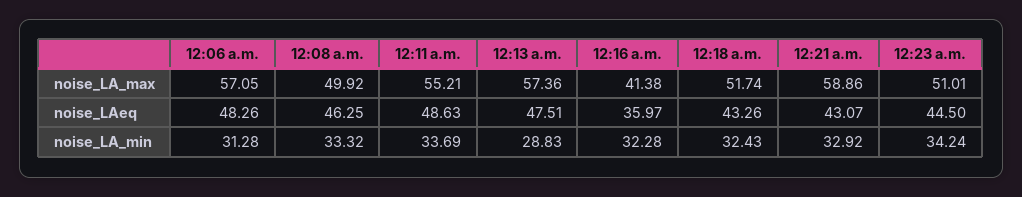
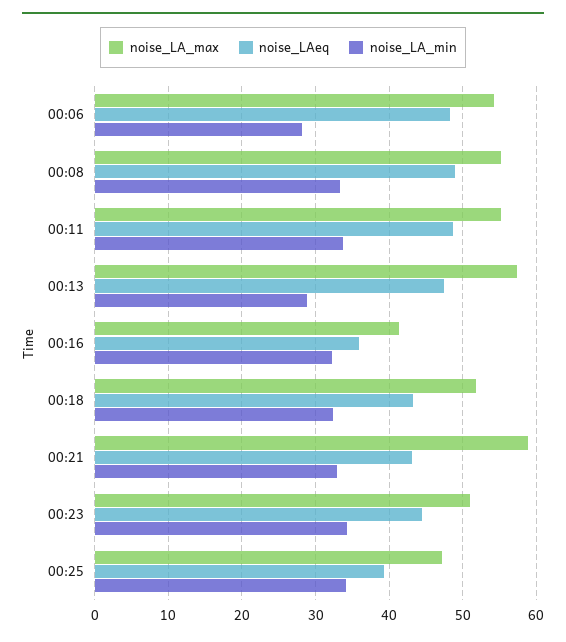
noise_LA_max, 12:06 a.m.: 57.05 -> 54
noise_LA_max, 12:08 a.m.: 49.92 -> 55
noise_LAeq, 12:08 a.m.: 46.25 -> 49
noise_LA_min, 12:06 a.m.: 31.28 -> 28
noise_LA_max, 00:25: none -> 47
noise_LAeq, 00:25: none -> 39
noise_LA_min, 00:25: none -> 34

